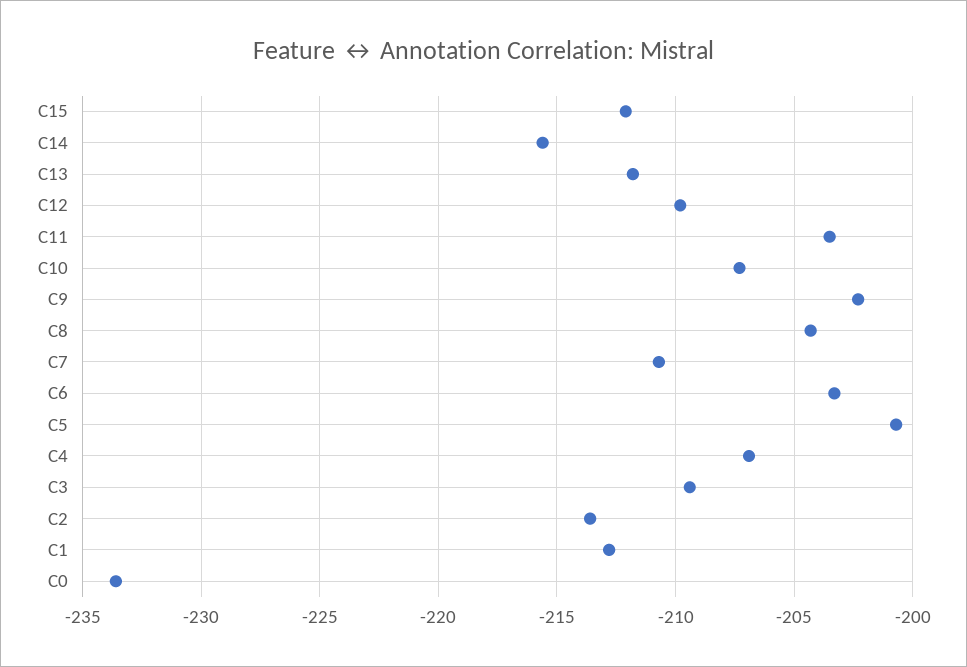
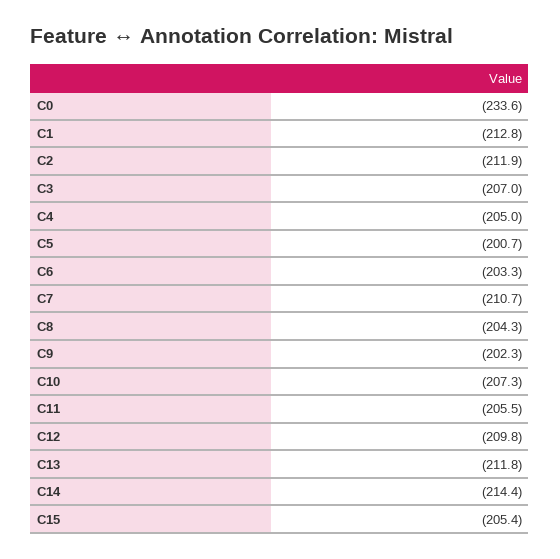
C15: -212 -> -205.4
C14: -215.5 -> -214.4
C11: -203.5 -> -205.5
C4: -207 -> -205
C3: -209.5 -> -207
C2: -213.5 -> -211.9

